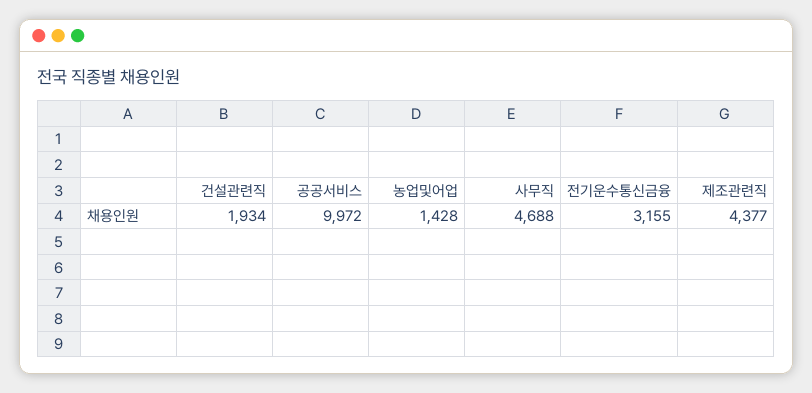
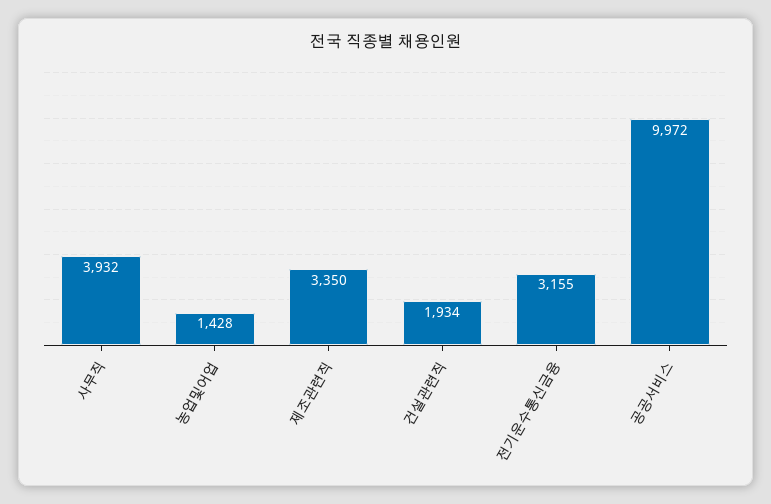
사무직: 4688 -> 3932
제조관련직: 4377 -> 3350

